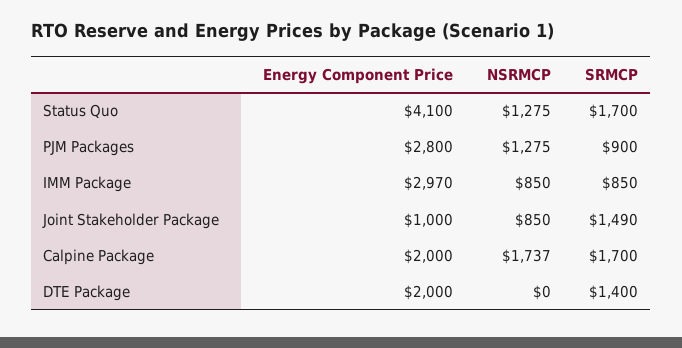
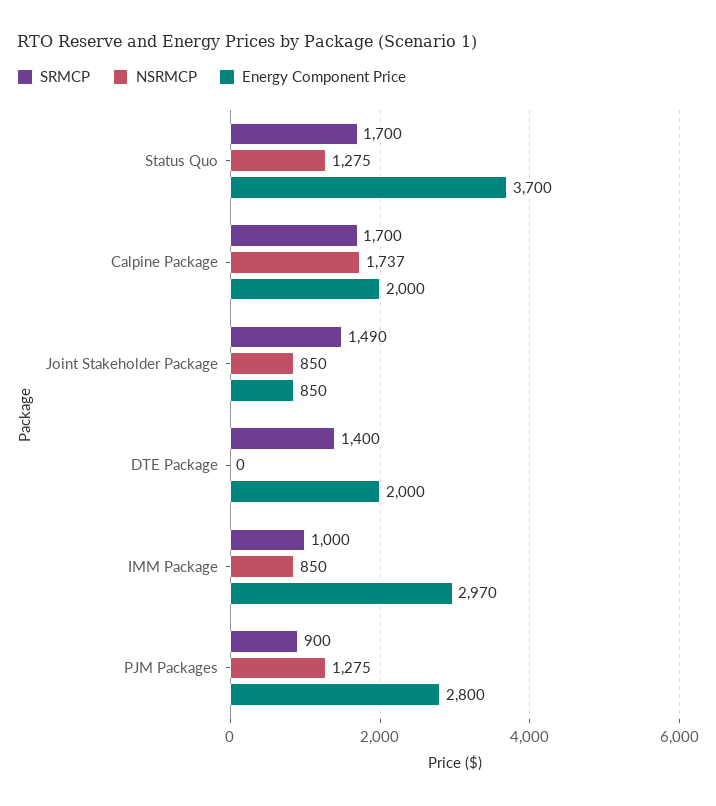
Energy Component Price, Status Quo: 4100 -> 3700
SRMCP, IMM Package: 850 -> 1000
Energy Component Price, Joint Stakeholder Package: 1000 -> 850

